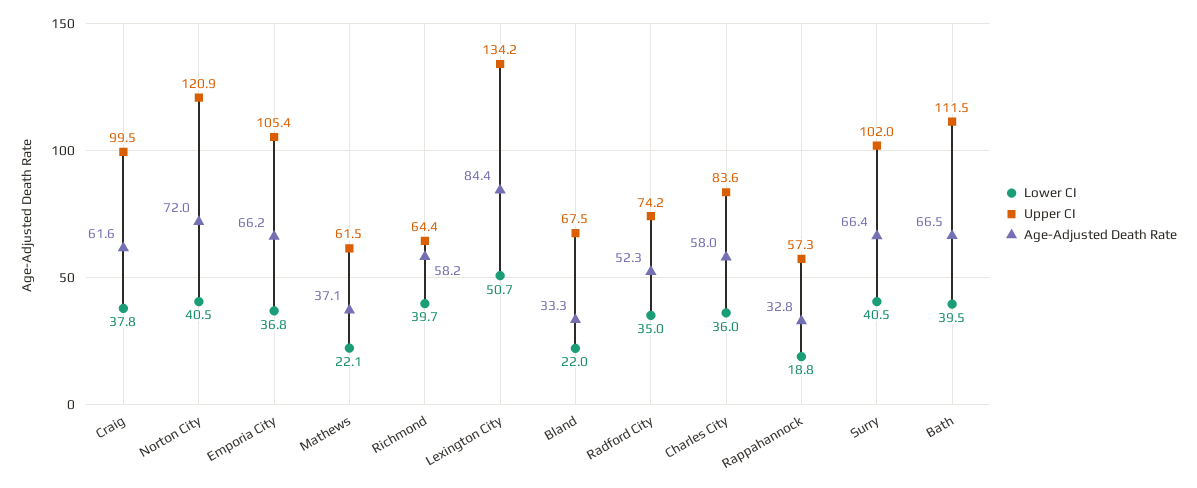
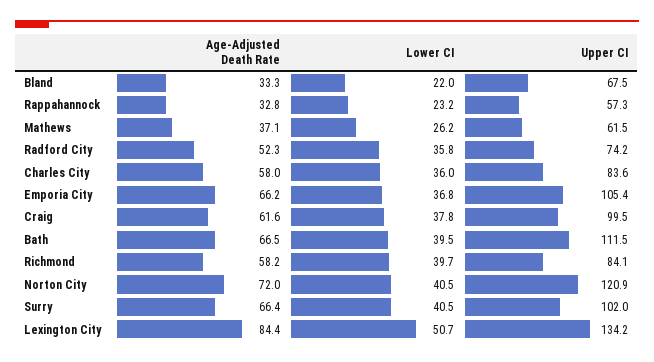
Lower CI, Mathews: 22.1 -> 26.2
Upper CI, Richmond: 64.4 -> 84.1
Lower CI, Radford City: 35 -> 35.8
Lower CI, Rappahannock: 18.8 -> 23.2

